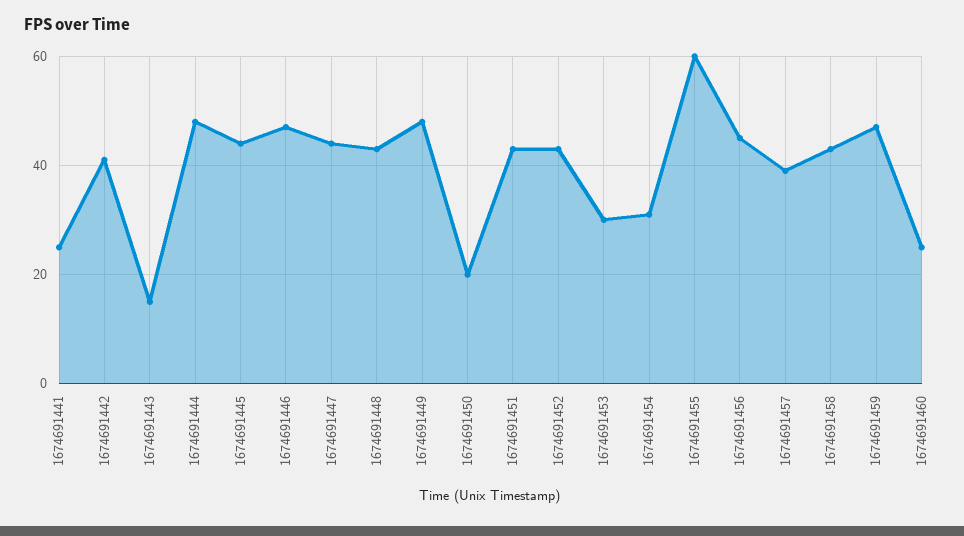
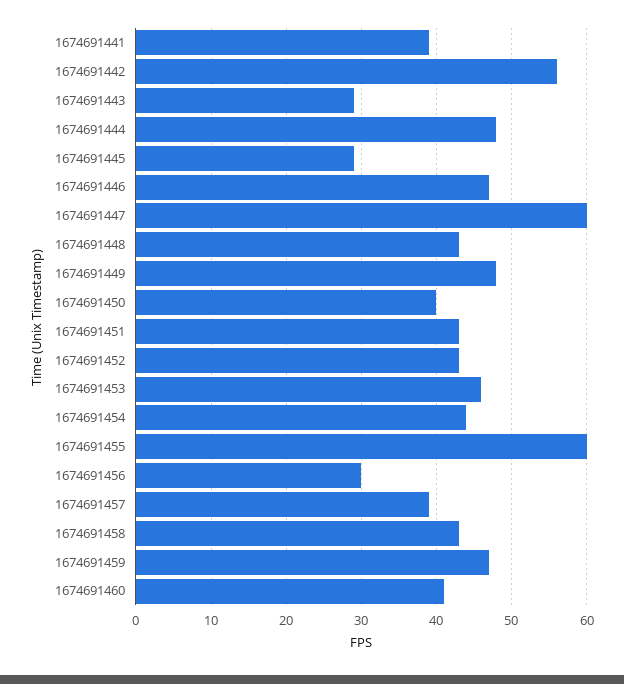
1674691441: 25 -> 39
1674691442: 40 -> 56
1674691443: 15 -> 29
1674691445: 45 -> 29
1674691447: 45 -> 60
1674691450: 20 -> 40
1674691453: 30 -> 46
1674691454: 30 -> 44
1674691456: 45 -> 30
1674691460: 25 -> 41

